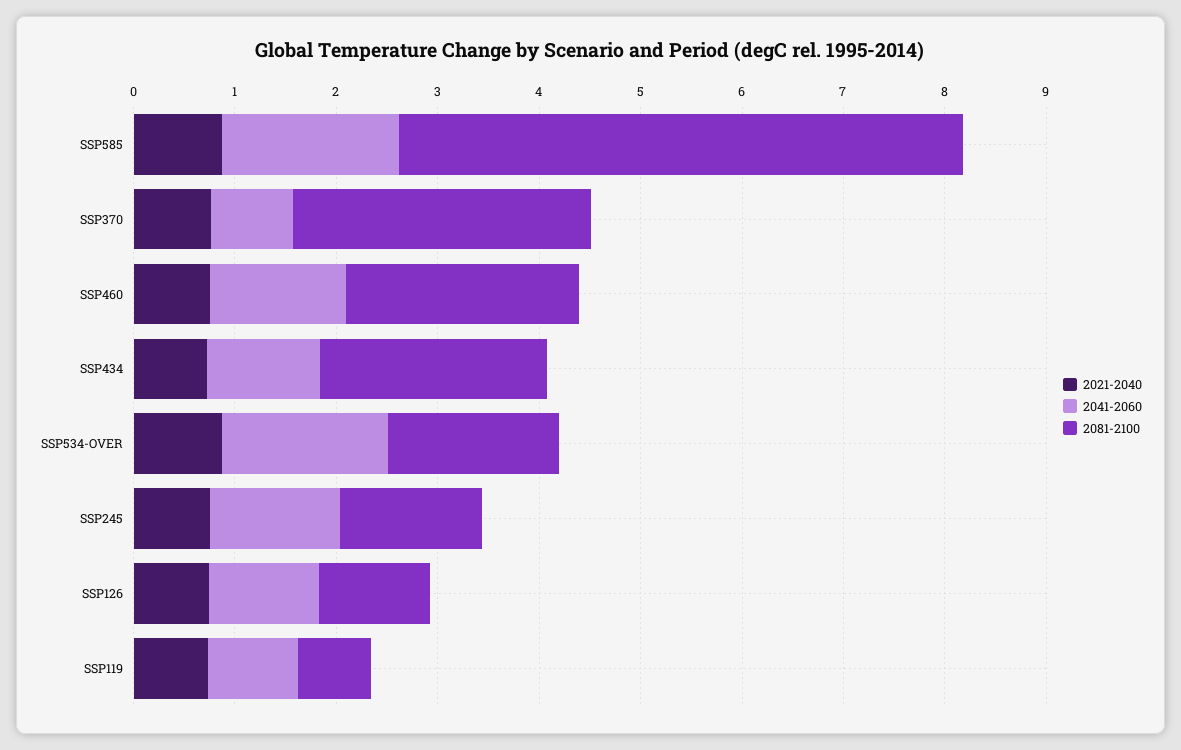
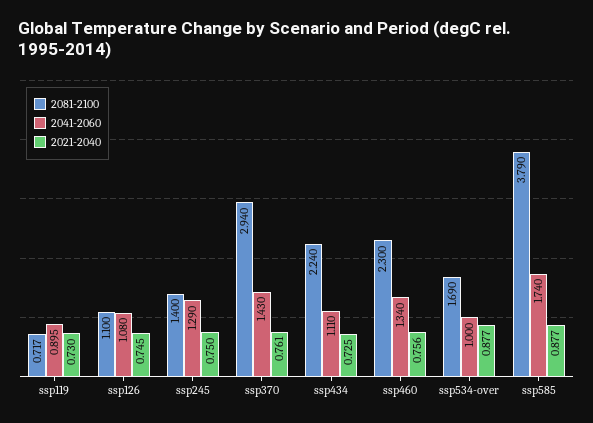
2081-2100, SSP585: 5.6 -> 3.79
2041-2060, SSP370: 0.8 -> 1.43
2041-2060, SSP534-OVER: 1.6 -> 1

